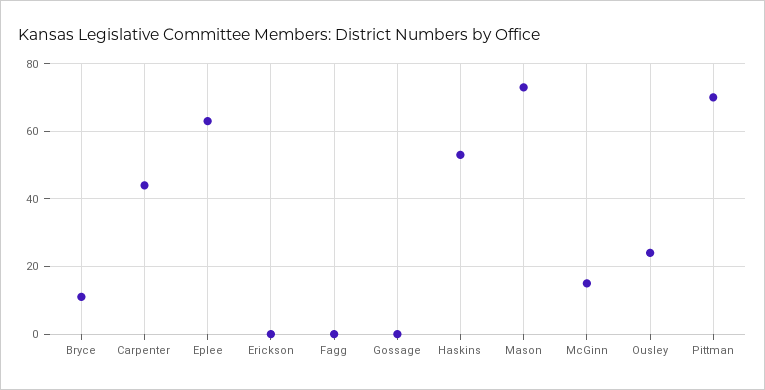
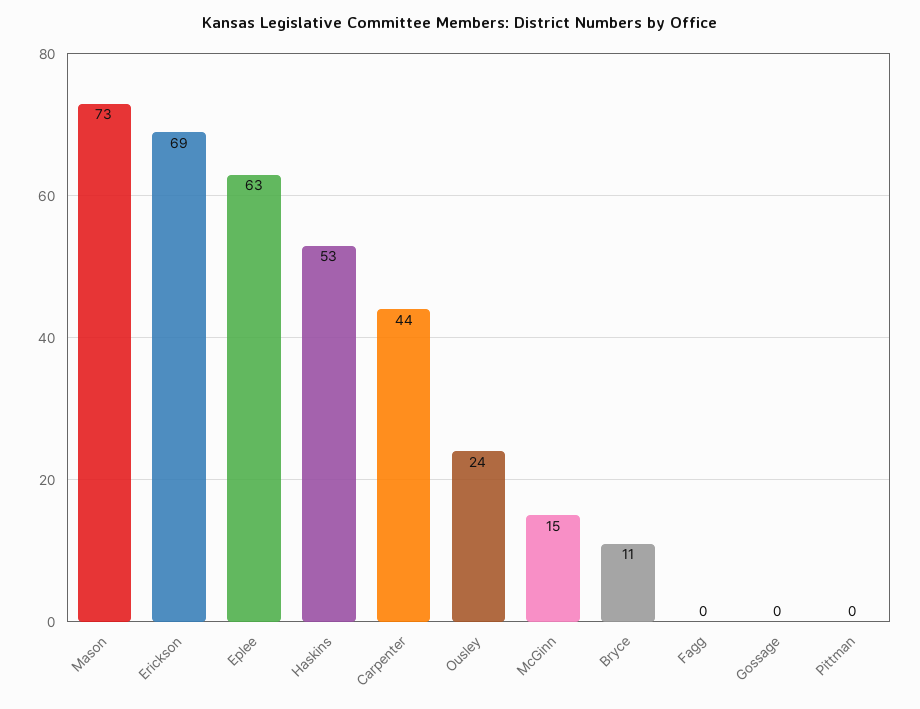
Erickson: 0 -> 69
Pittman: 70 -> 0

